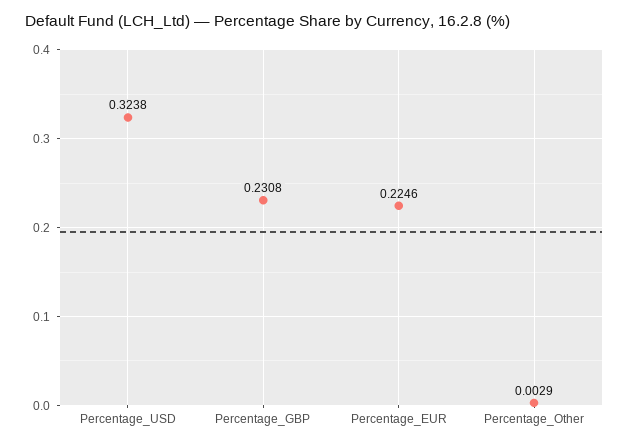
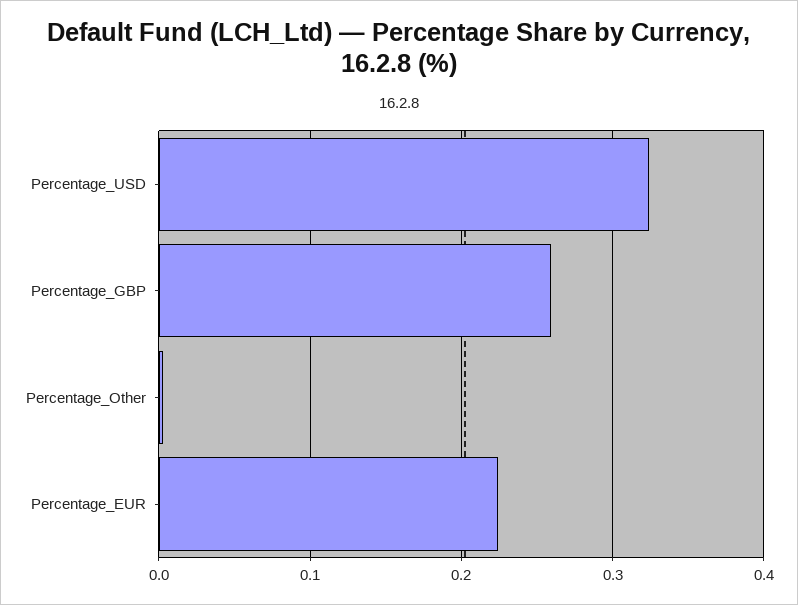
Percentage_GBP: 0.2308 -> 0.26

